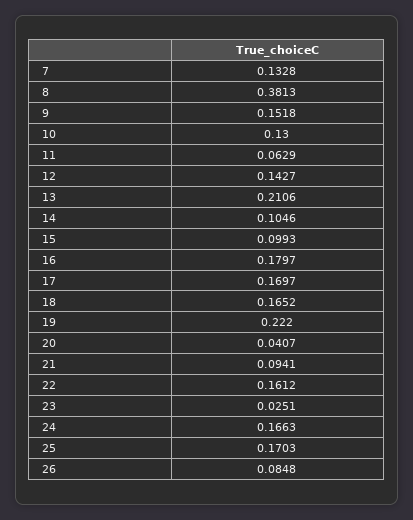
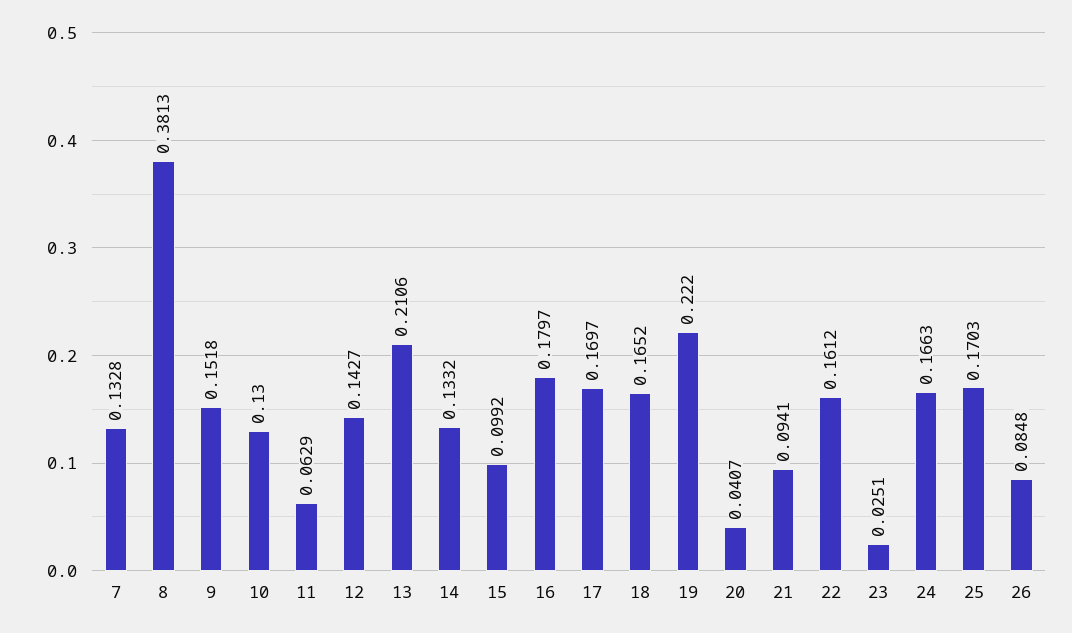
14: 0.1046 -> 0.1332
15: 0.0993 -> 0.0992

